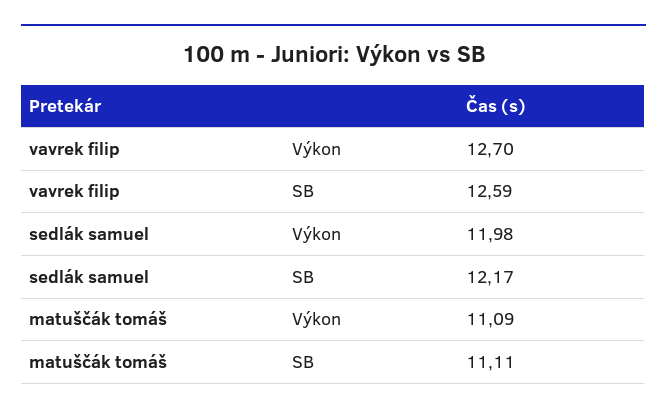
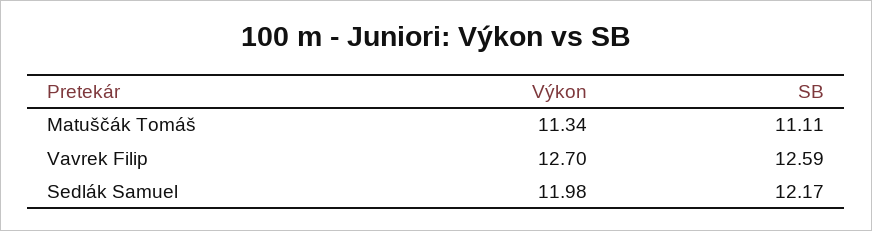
matuščák tomáš, Výkon: 11.09 -> 11.34

